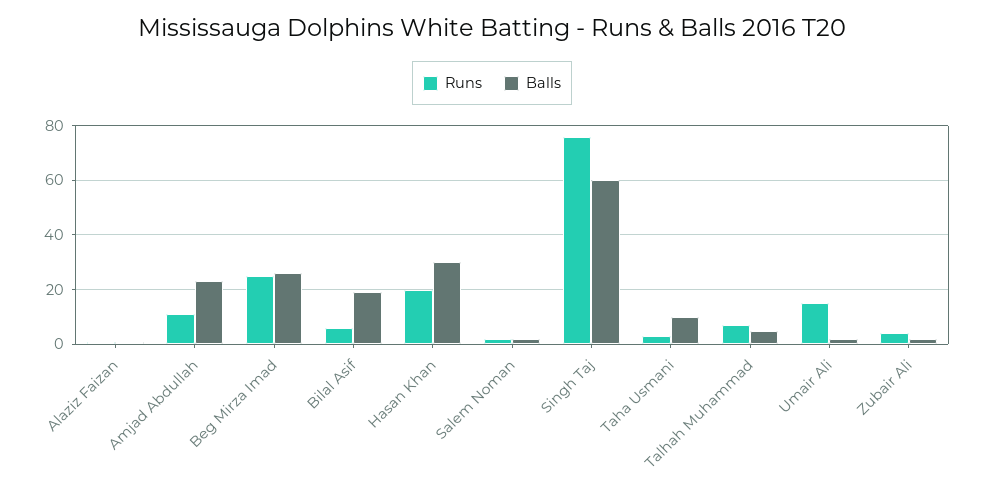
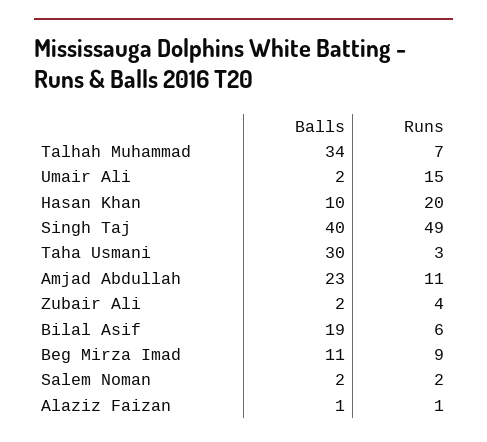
Runs, Beg Mirza Imad: 25 -> 9
Balls, Beg Mirza Imad: 25 -> 11
Balls, Hasan Khan: 30 -> 10
Runs, Singh Taj: 75 -> 49
Balls, Singh Taj: 60 -> 40
Balls, Taha Usmani: 10 -> 30
Balls, Talhah Muhammad: 5 -> 34

